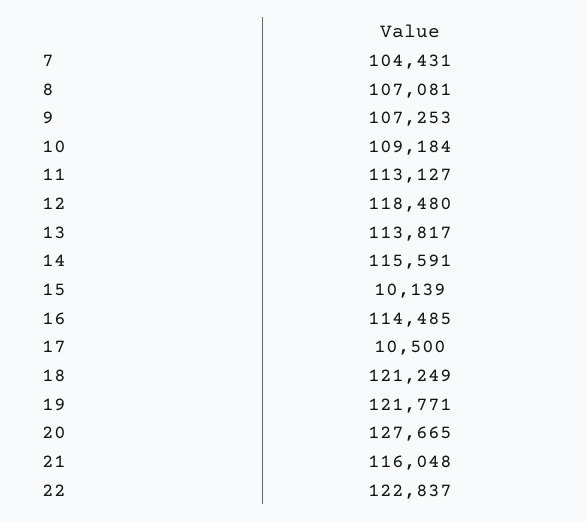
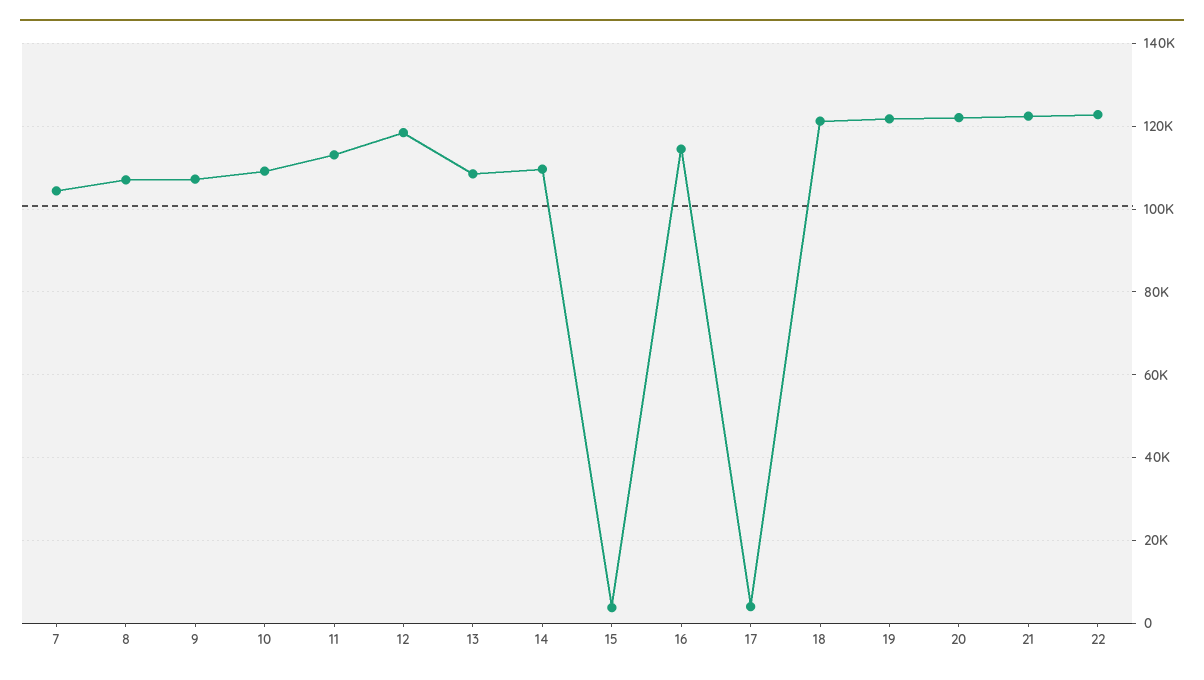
13: 113817 -> 108000
14: 115591 -> 110000
15: 10139 -> 4000
17: 10500 -> 4000
20: 127665 -> 122000
21: 116048 -> 122000

